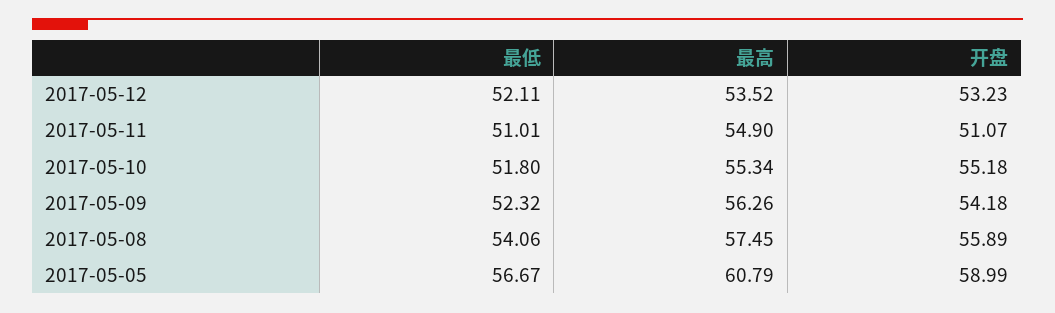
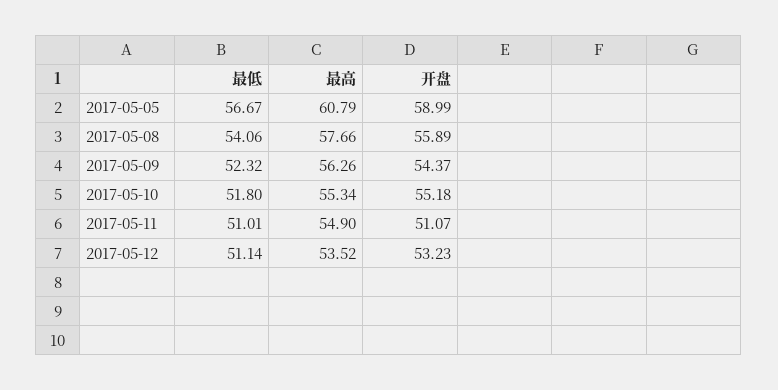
最低, 2017-05-12: 52.11 -> 51.14
开盘, 2017-05-09: 54.18 -> 54.37
最高, 2017-05-08: 57.45 -> 57.66

